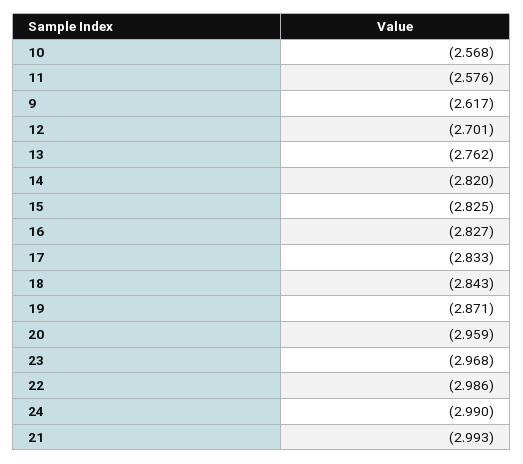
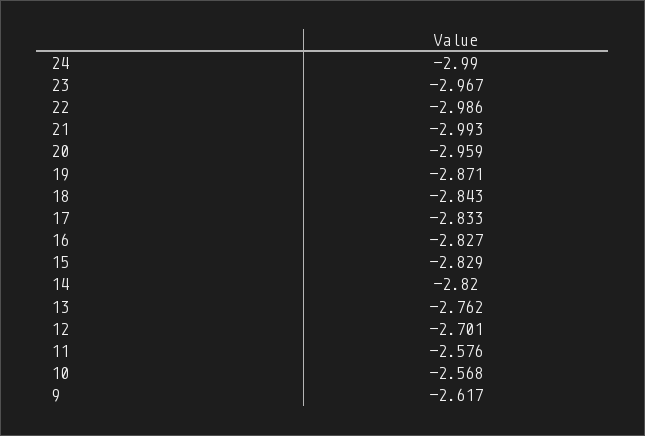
15: -2.825 -> -2.829
23: -2.968 -> -2.967

